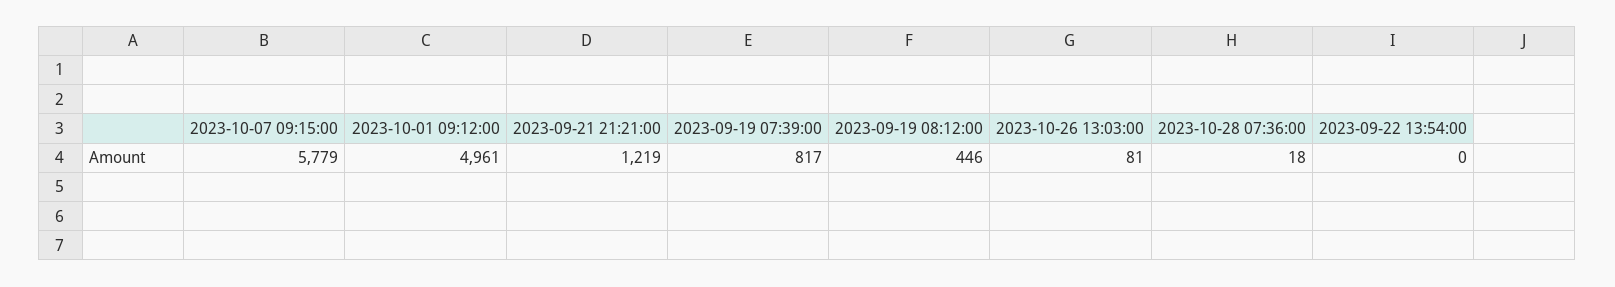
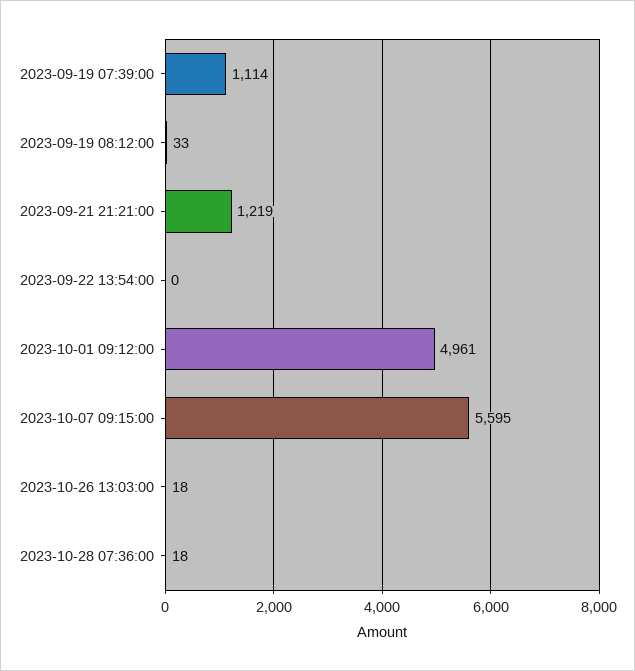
2023-10-07 09:15:00: 5779 -> 5595
2023-09-19 07:39:00: 817 -> 1114
2023-09-19 08:12:00: 446 -> 33
2023-10-26 13:03:00: 81 -> 18

